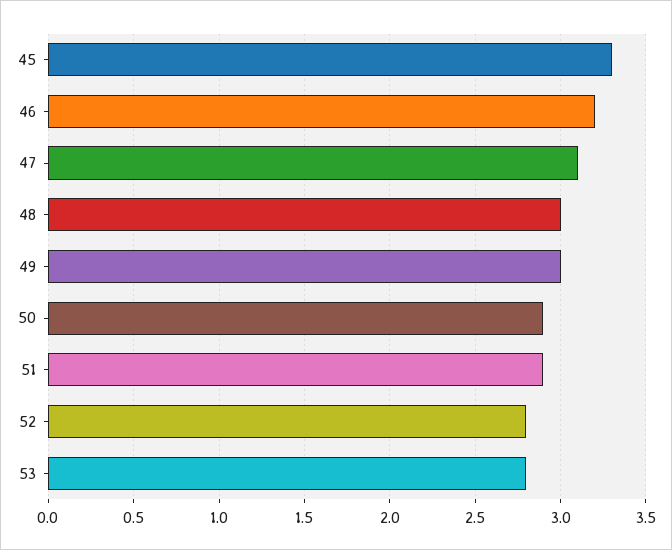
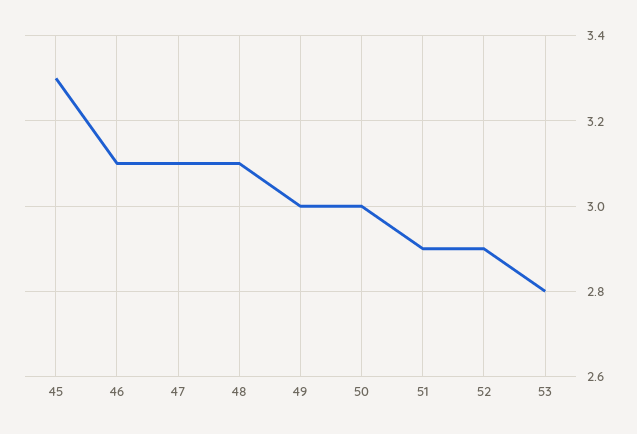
46: 3.2 -> 3.1
48: 3 -> 3.1
50: 2.9 -> 3
52: 2.8 -> 2.9

